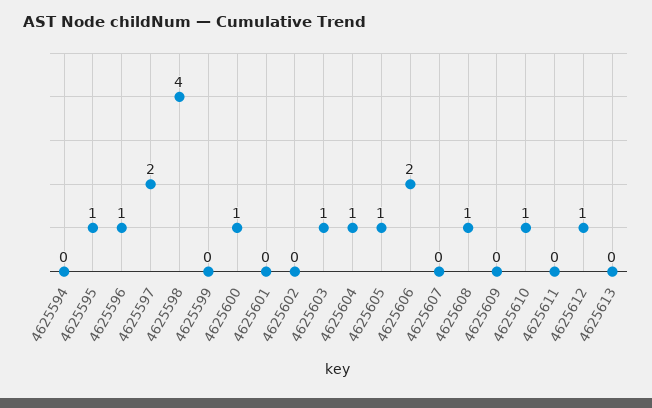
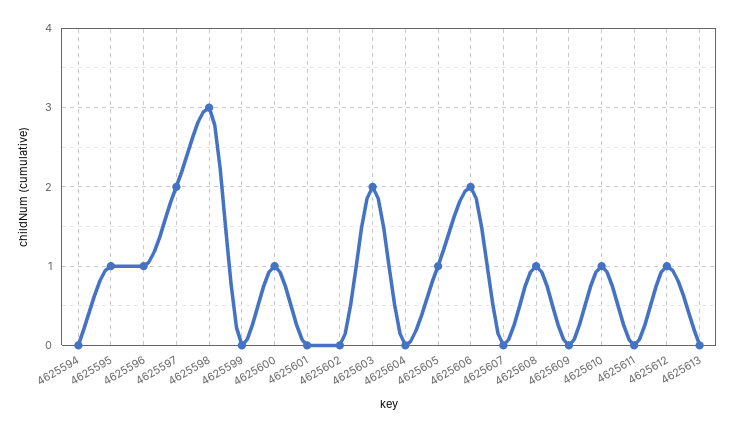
4625598: 4 -> 3
4625603: 1 -> 2
4625604: 1 -> 0

